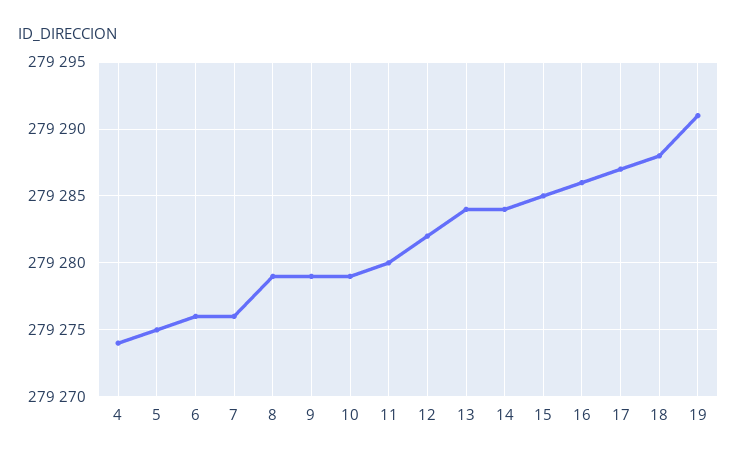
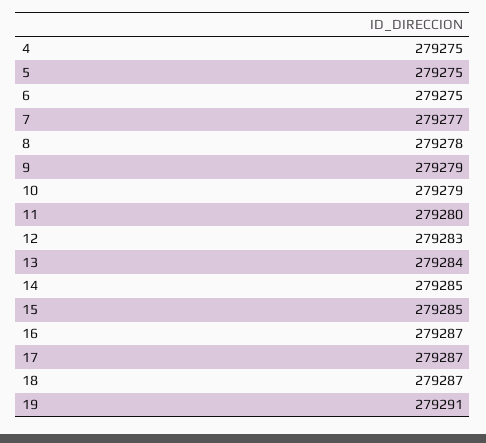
4: 279274 -> 279275
6: 279276 -> 279275
7: 279276 -> 279277
8: 279279 -> 279278
12: 279282 -> 279283
14: 279284 -> 279285
16: 279286 -> 279287
18: 279288 -> 279287

